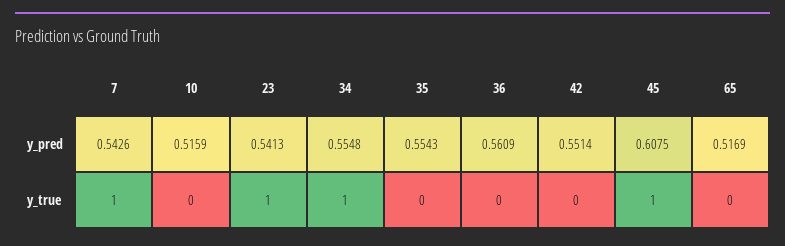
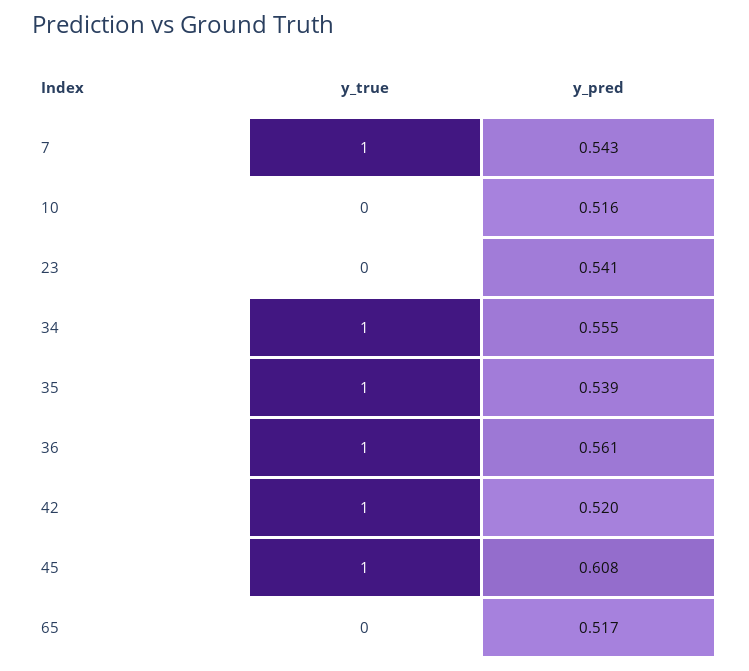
35, y_pred: 0.5543 -> 0.539
42, y_pred: 0.5514 -> 0.52
23, y_true: 1 -> 0
35, y_true: 0 -> 1
36, y_true: 0 -> 1
42, y_true: 0 -> 1

